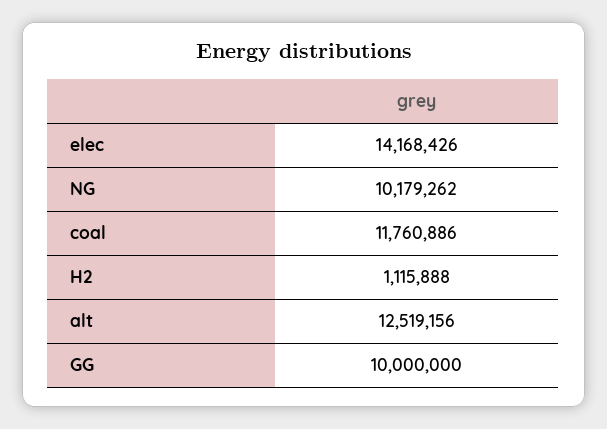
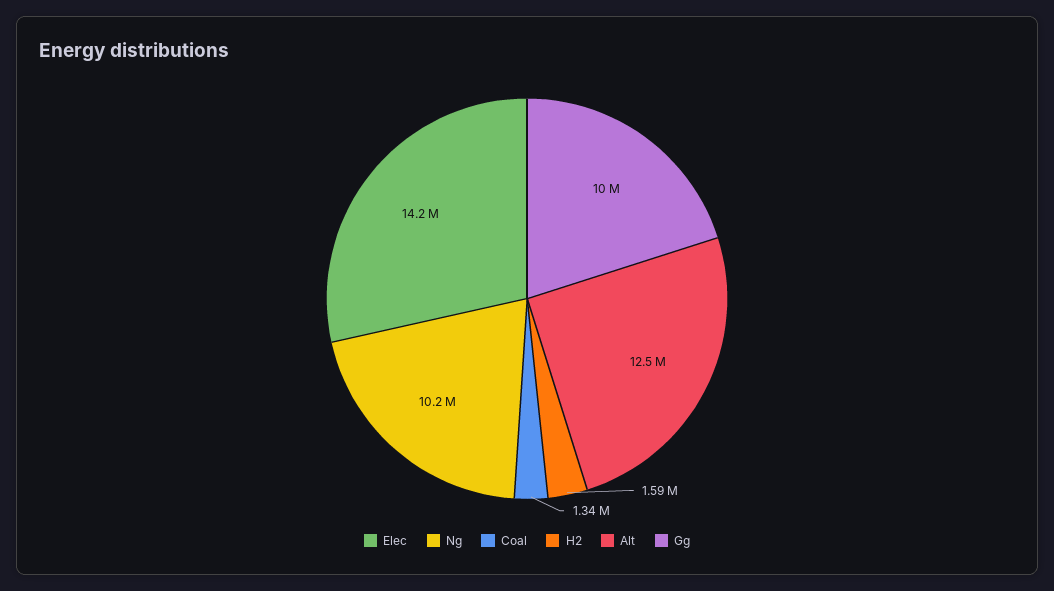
coal: 11760886 -> 1340000
H2: 1115888 -> 1590000

